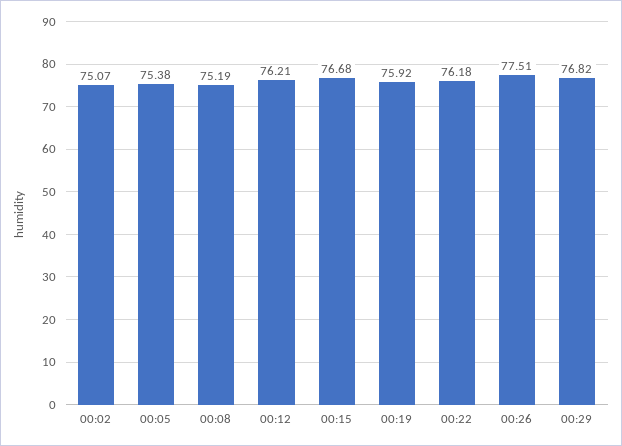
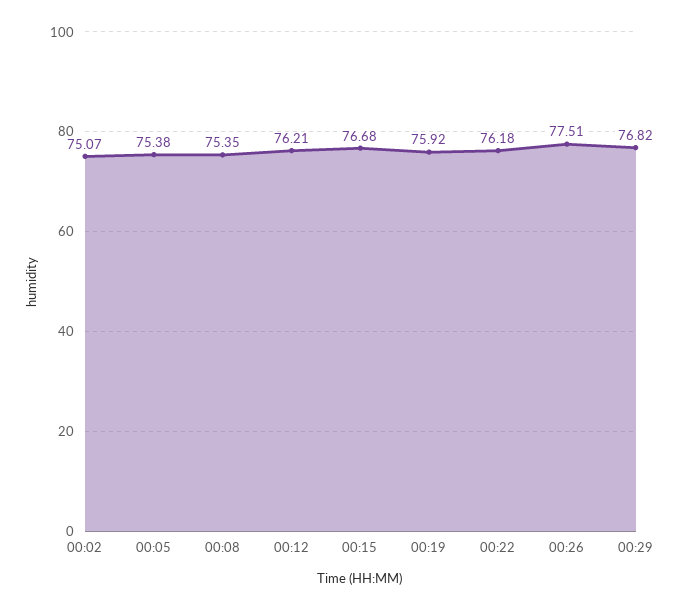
00:08: 75.19 -> 75.35

